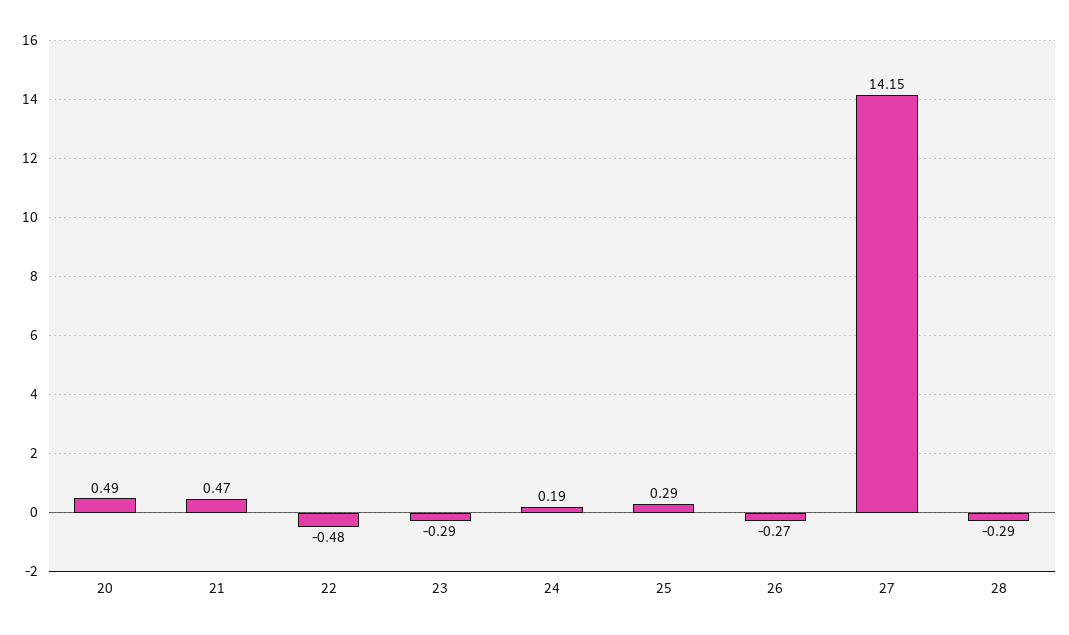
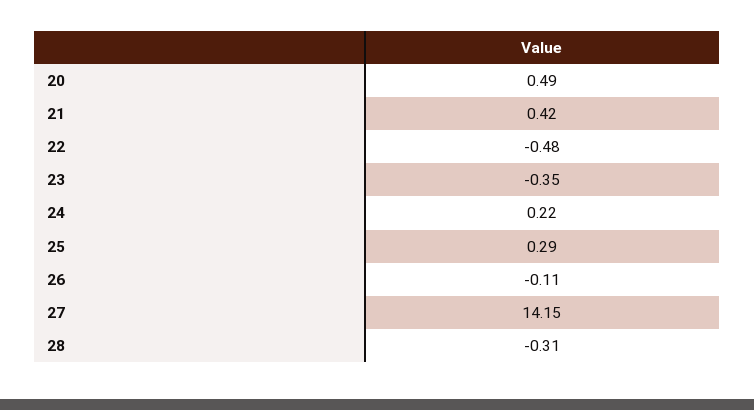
21: 0.47 -> 0.42
23: -0.29 -> -0.35
24: 0.19 -> 0.22
26: -0.27 -> -0.11
28: -0.29 -> -0.31

